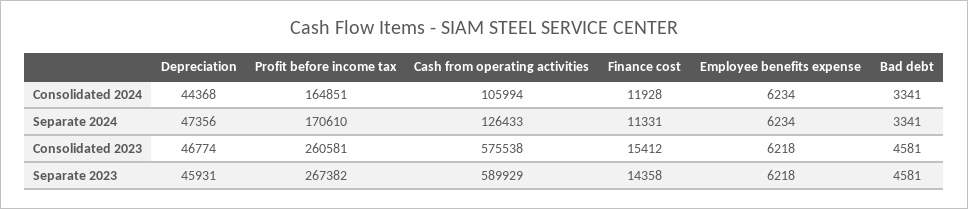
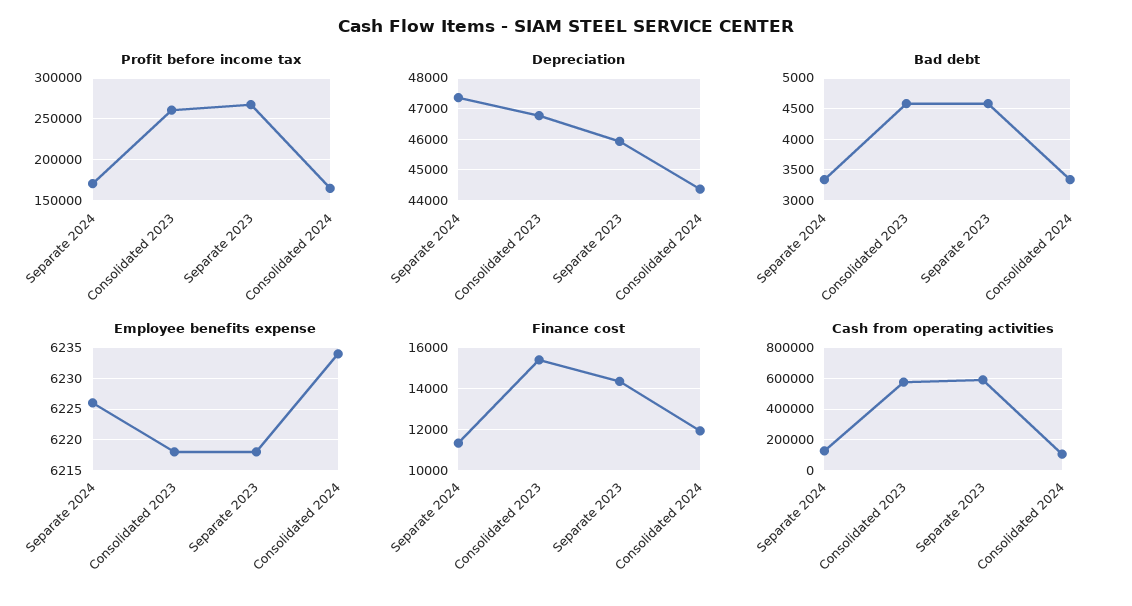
Employee benefits expense, Separate 2024: 6234 -> 6226

